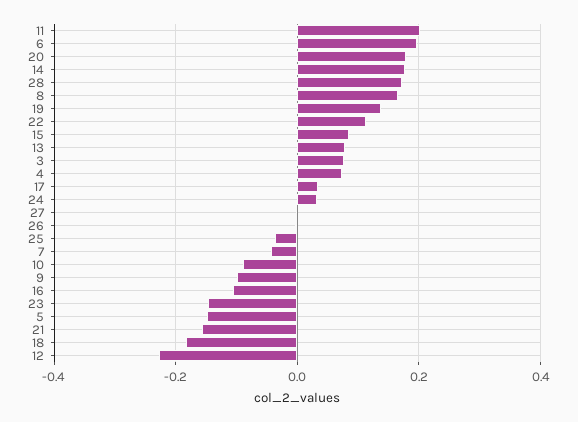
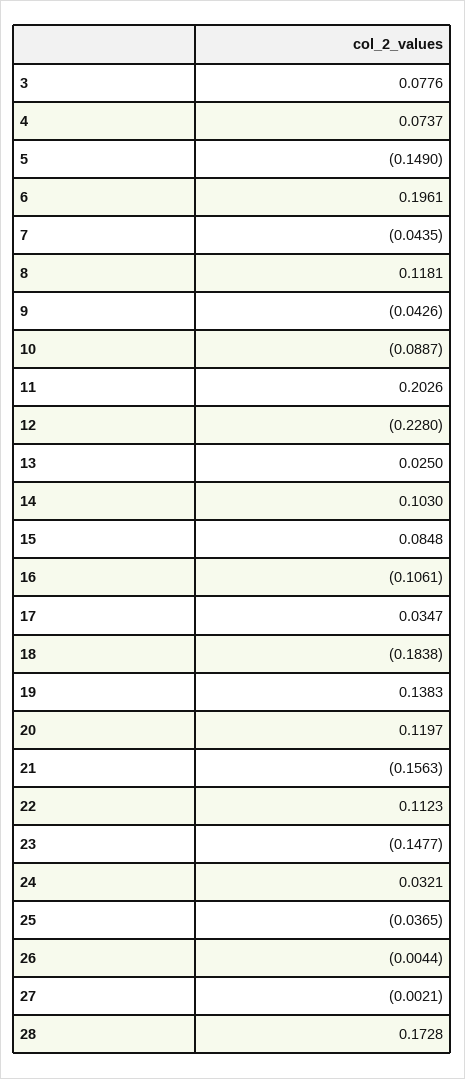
20: 0.18 -> 0.1197
14: 0.18 -> 0.103
8: 0.16 -> 0.1181
13: 0.08 -> 0.025
9: -0.1 -> -0.0426

